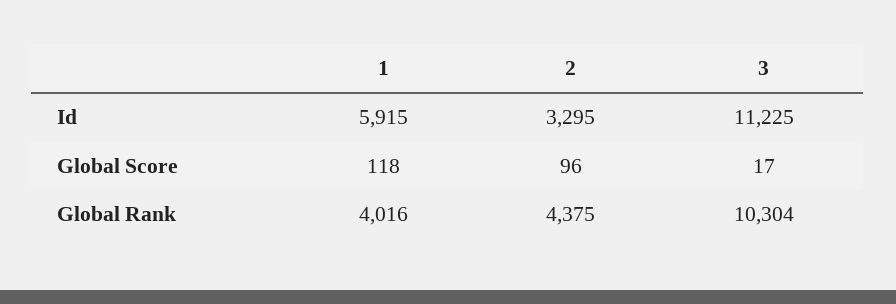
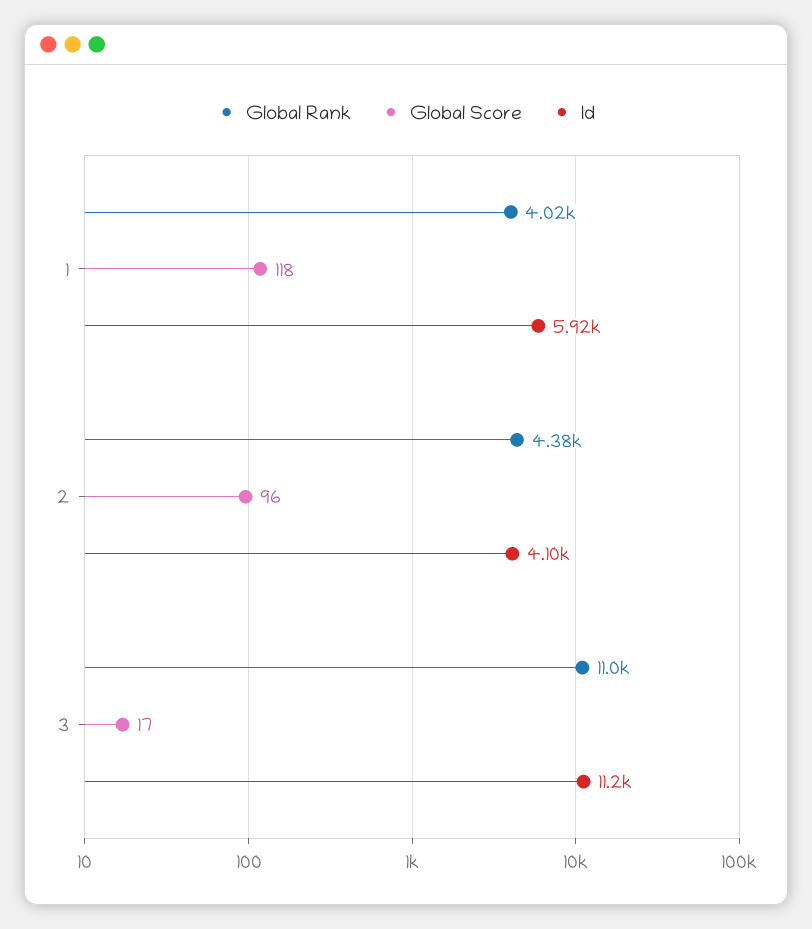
Id, 2: 3295 -> 4100
Global Rank, 3: 10304 -> 11000

